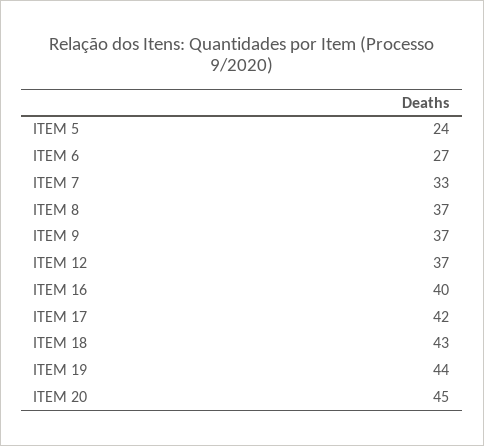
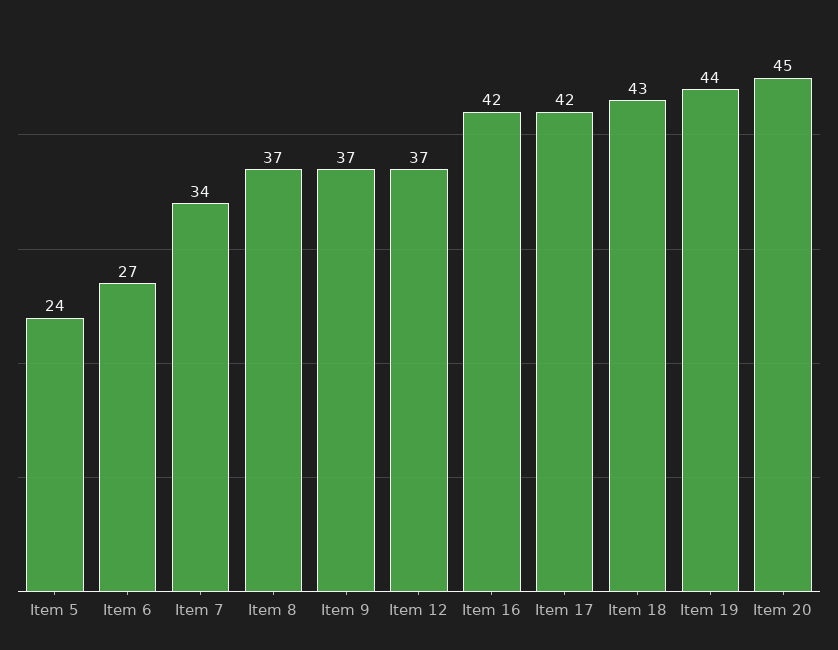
ITEM 7: 33 -> 34
ITEM 16: 40 -> 42

